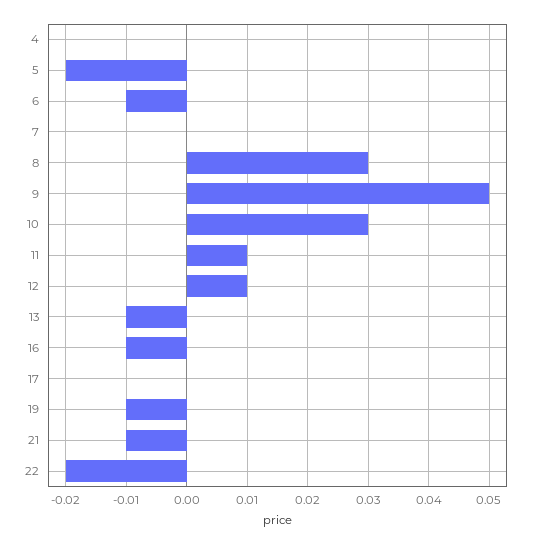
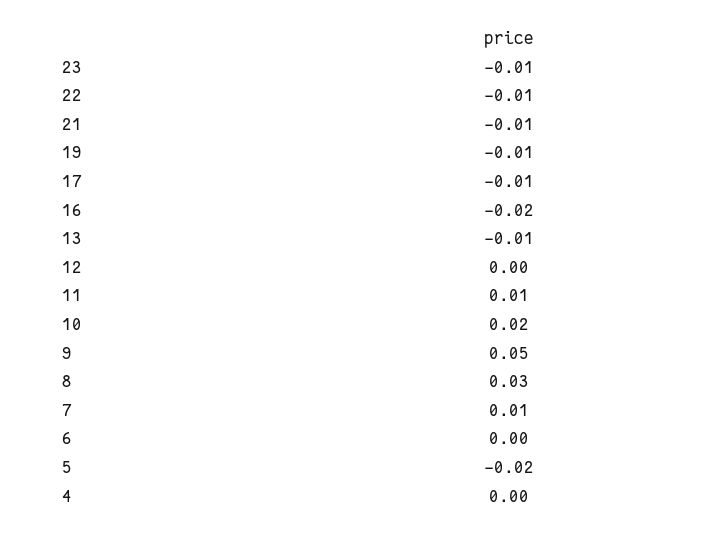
6: -0.01 -> 0
7: 0 -> 0.01
10: 0.03 -> 0.02
12: 0.01 -> 0
16: -0.01 -> -0.02
17: 0 -> -0.01
22: -0.02 -> -0.01
23: none -> -0.01

